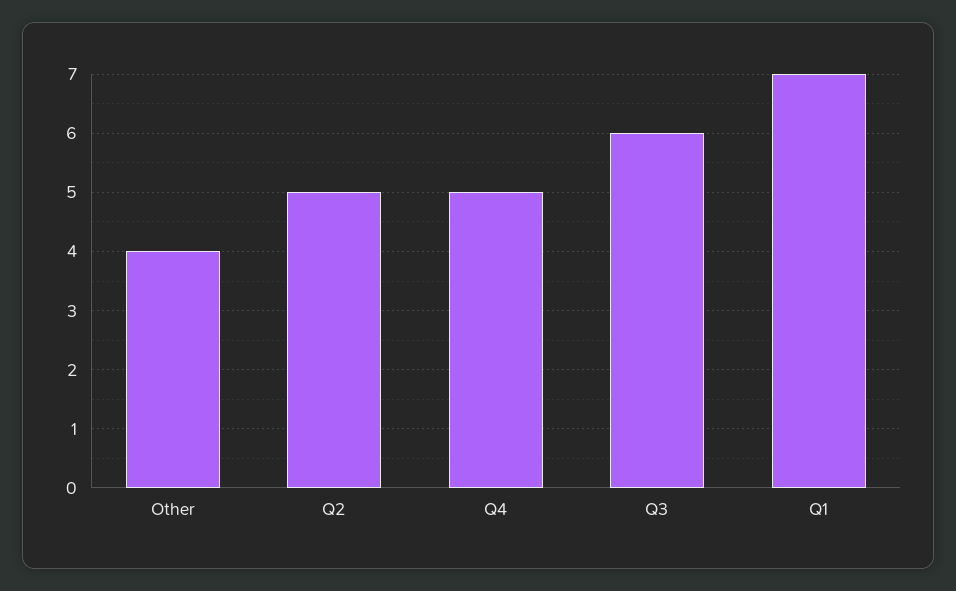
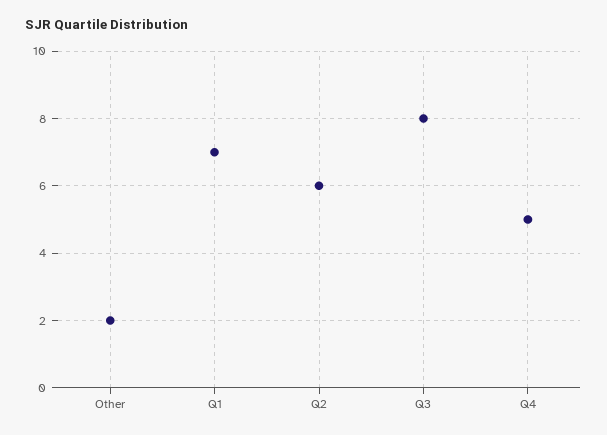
Other: 4 -> 2
Q2: 5 -> 6
Q3: 6 -> 8

